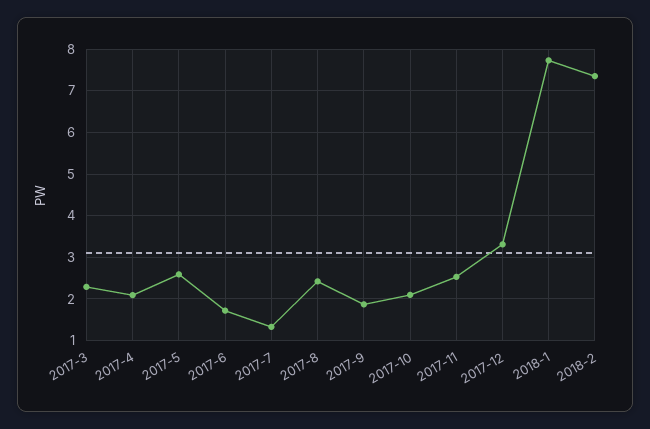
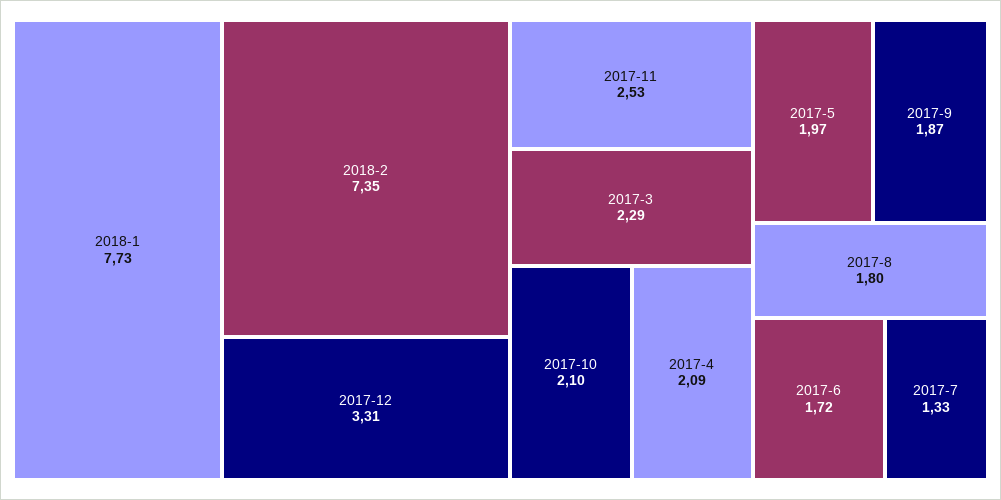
2017-5: 2.6 -> 1.97
2017-8: 2.4 -> 1.8

